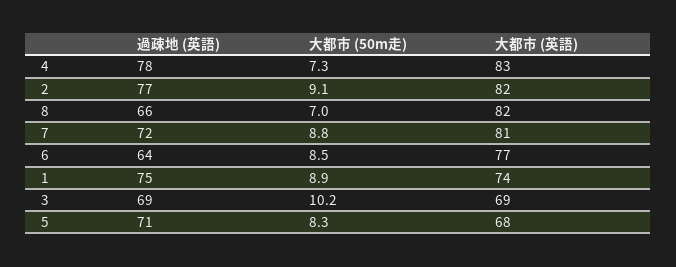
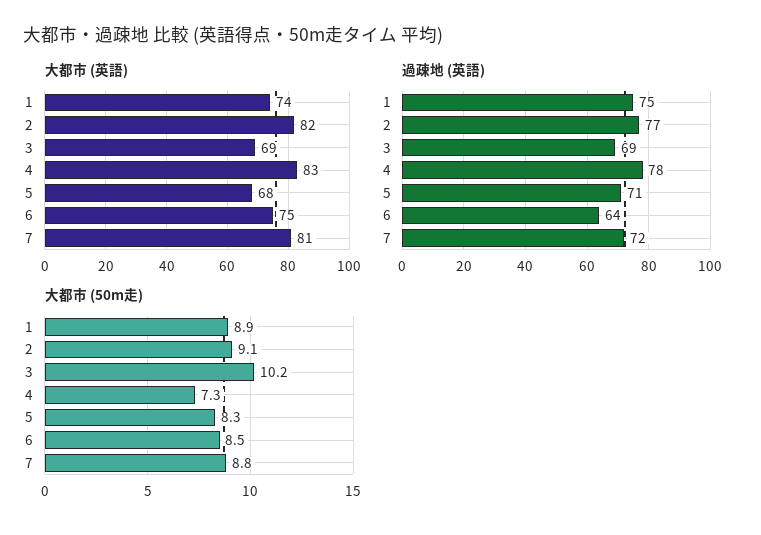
過疎地 (英語), 8: 66 -> none
大都市 (50m走), 8: 7 -> none
大都市 (英語), 8: 82 -> none
大都市 (英語), 6: 77 -> 75

